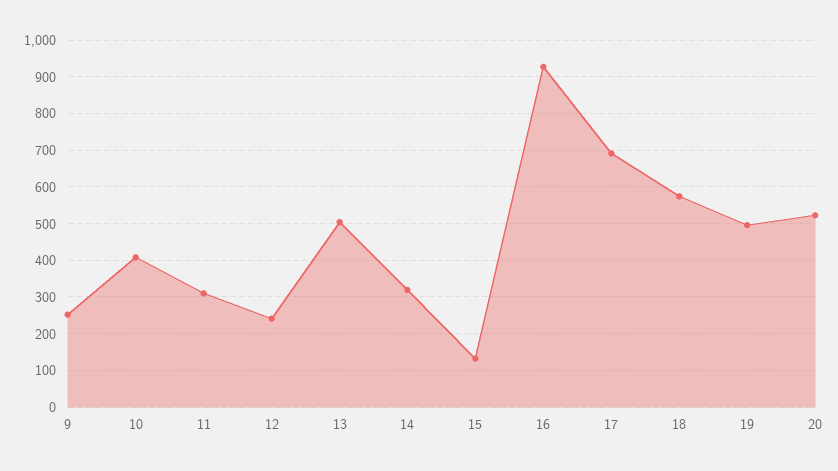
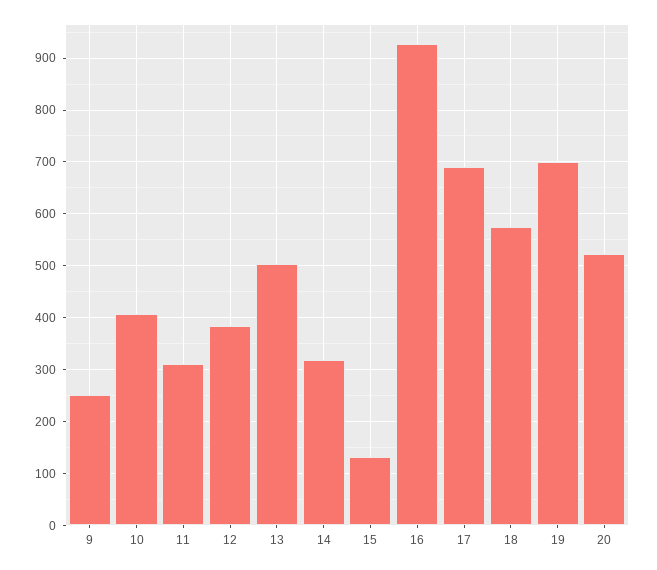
12: 240 -> 380
19: 500 -> 700

